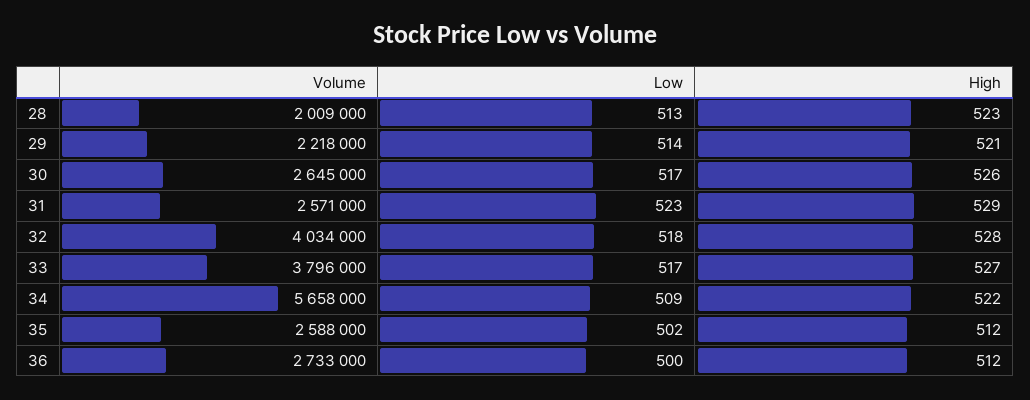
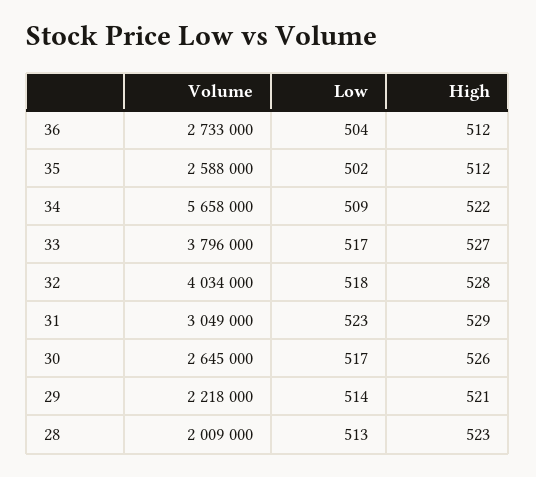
Volume, 31: 2571000 -> 3049000
Low, 36: 500 -> 504

